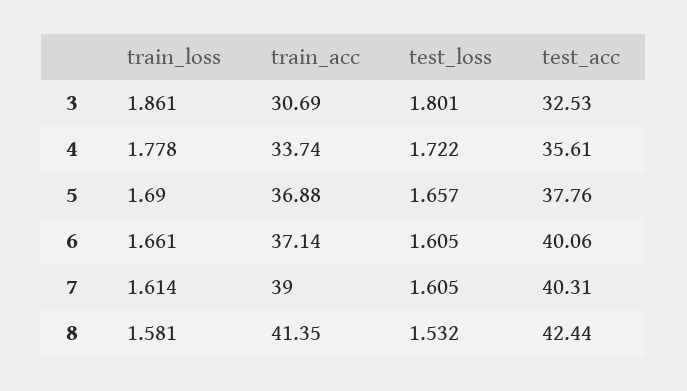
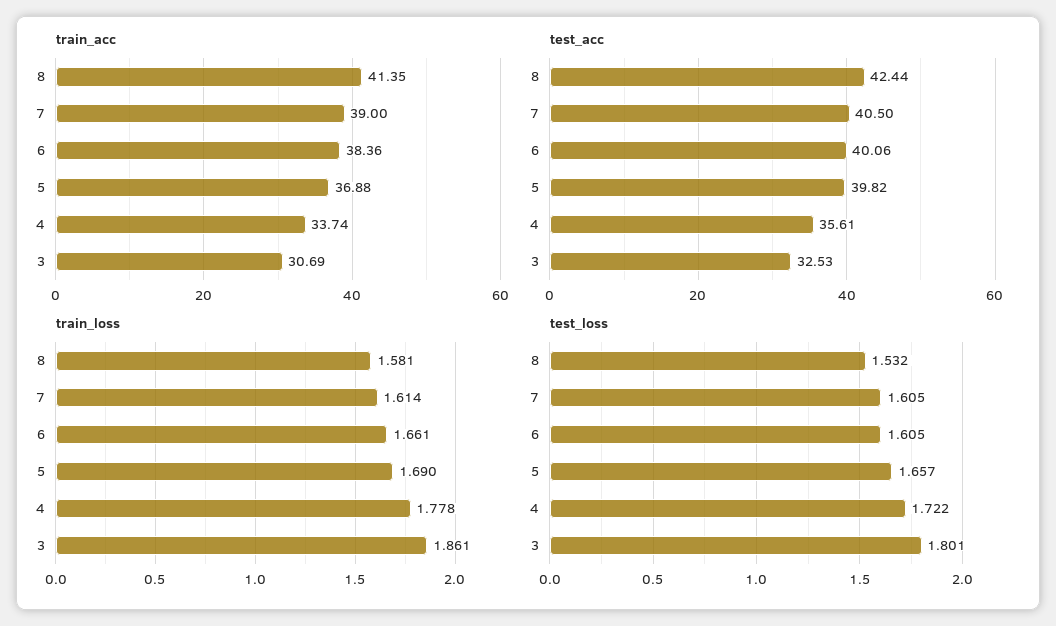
test_acc, 5: 37.76 -> 39.82
train_acc, 6: 37.14 -> 38.36
test_acc, 7: 40.31 -> 40.5

